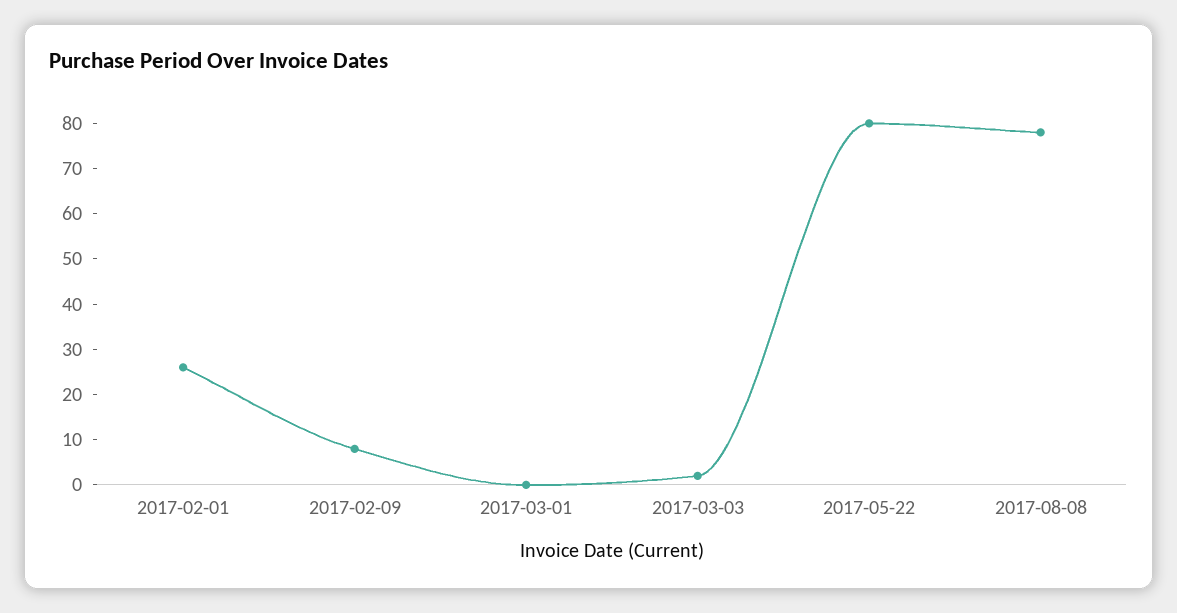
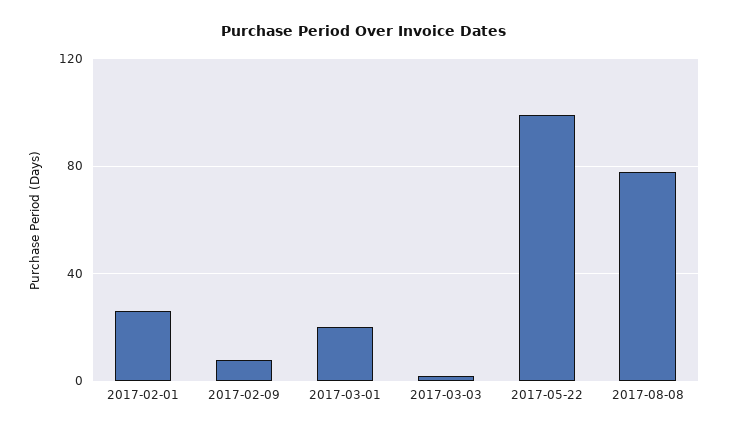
2017-03-01: 0 -> 20
2017-05-22: 80 -> 100

